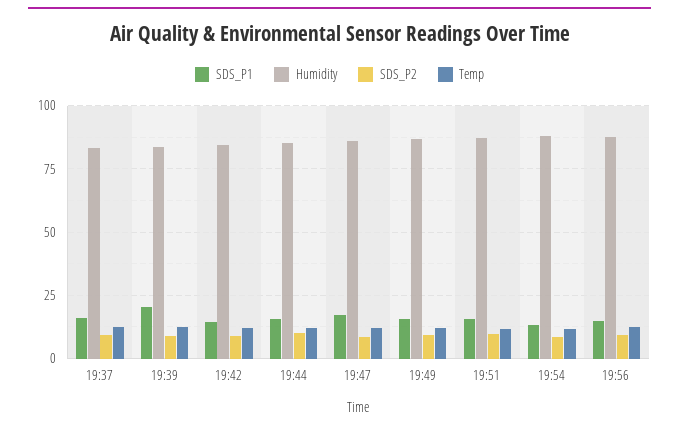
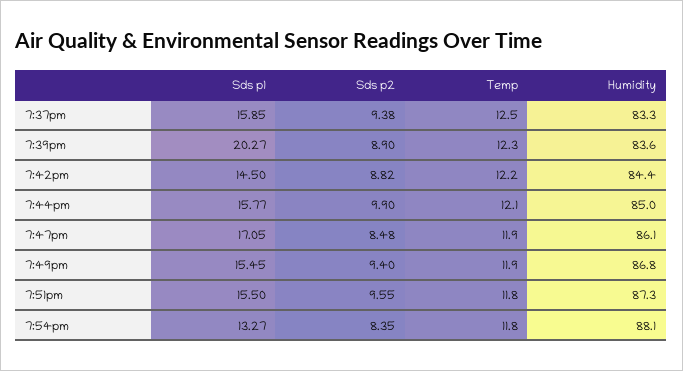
SDS_P1, 19:56: 15 -> none
Humidity, 19:56: 87.5 -> none
SDS_P2, 19:56: 10 -> none
Temp, 19:56: 12.5 -> none

